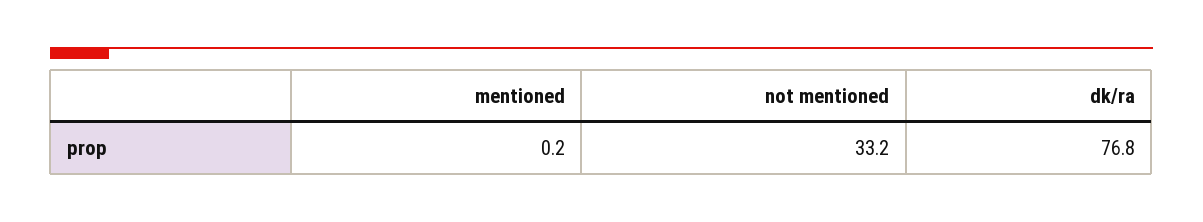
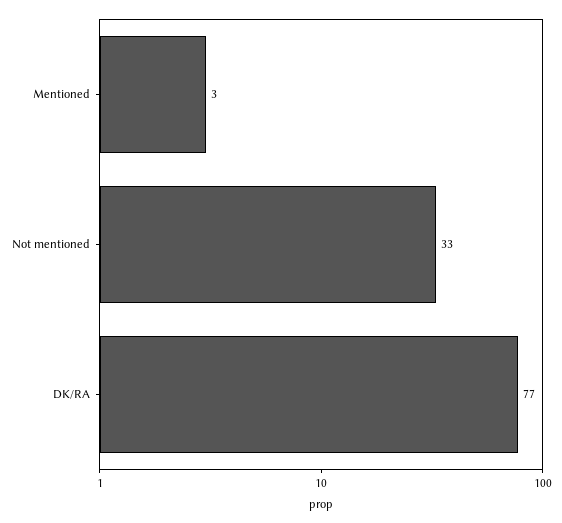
mentioned: 0.2 -> 3

